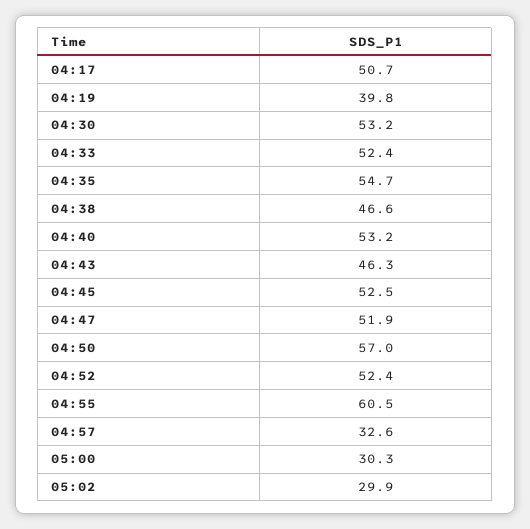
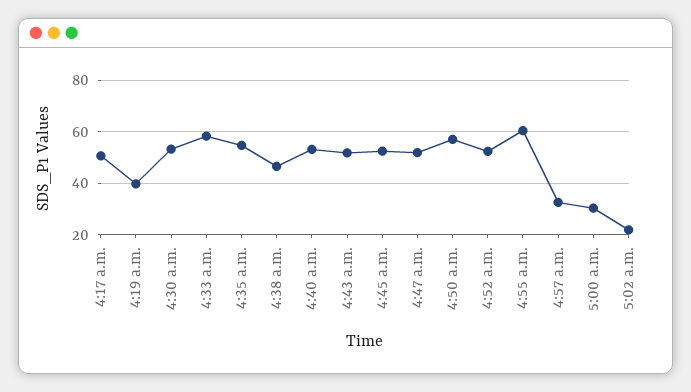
04:33: 52.4 -> 57.5
04:43: 46.3 -> 52.5
05:02: 29.9 -> 22.5

